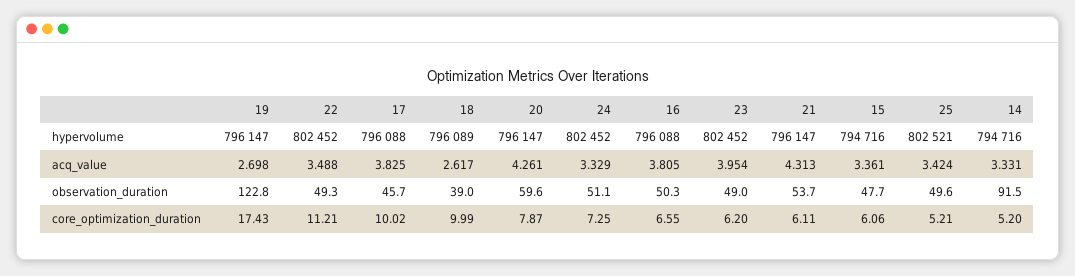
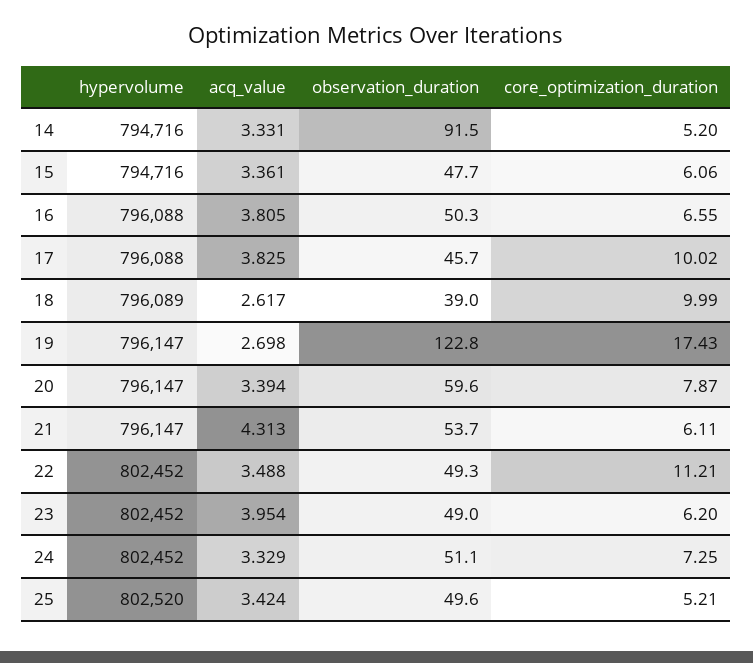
25, hypervolume: 802521 -> 802520
20, acq_value: 4.261 -> 3.394

